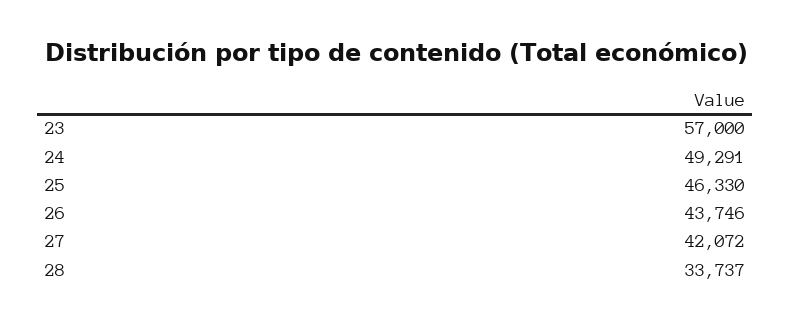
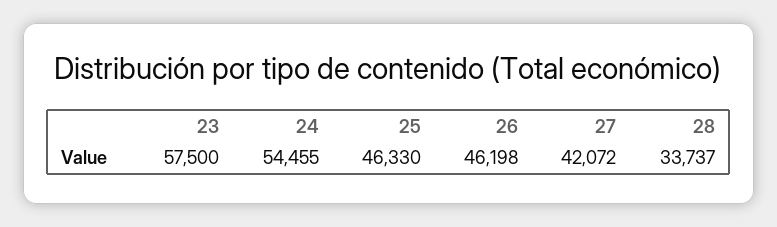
23: 57000 -> 57500
24: 49291 -> 54455
26: 43746 -> 46198

